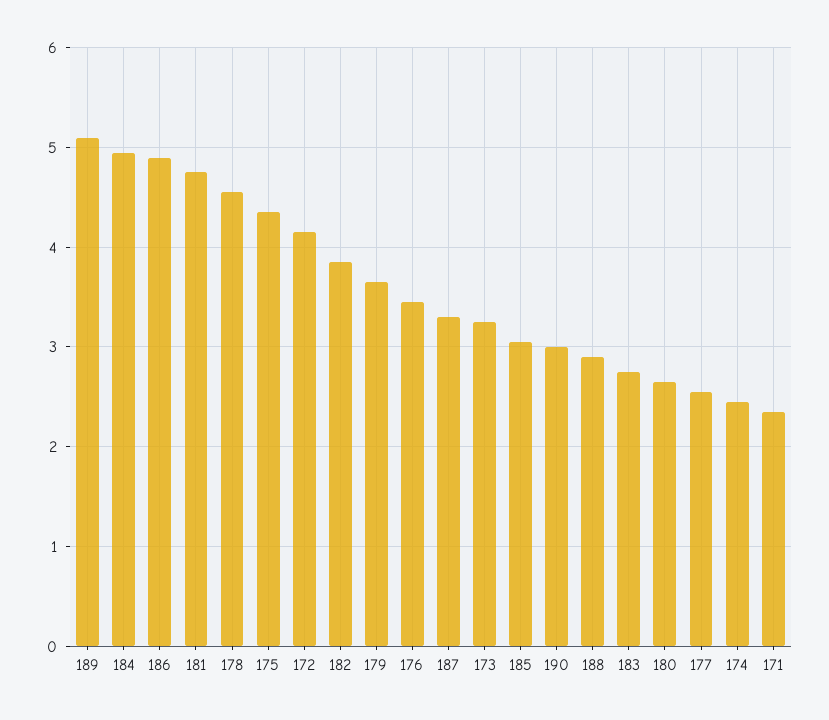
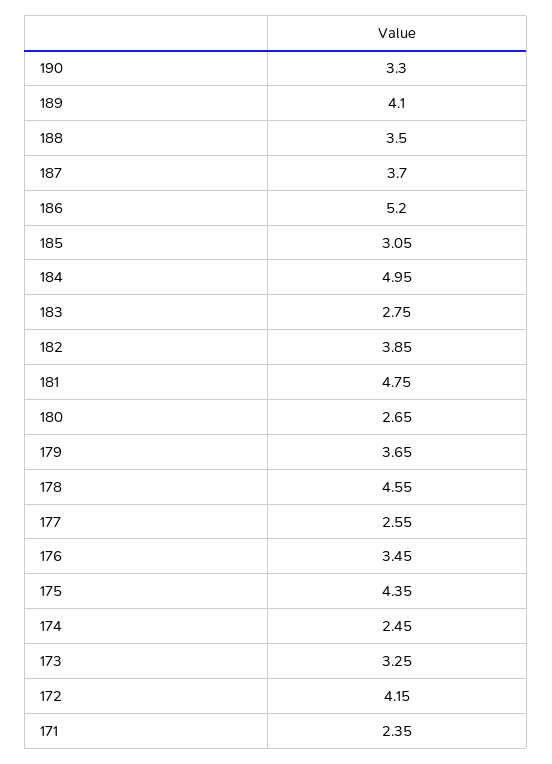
189: 5.1 -> 4.1
186: 4.9 -> 5.2
187: 3.3 -> 3.7
190: 3 -> 3.3
188: 2.9 -> 3.5

